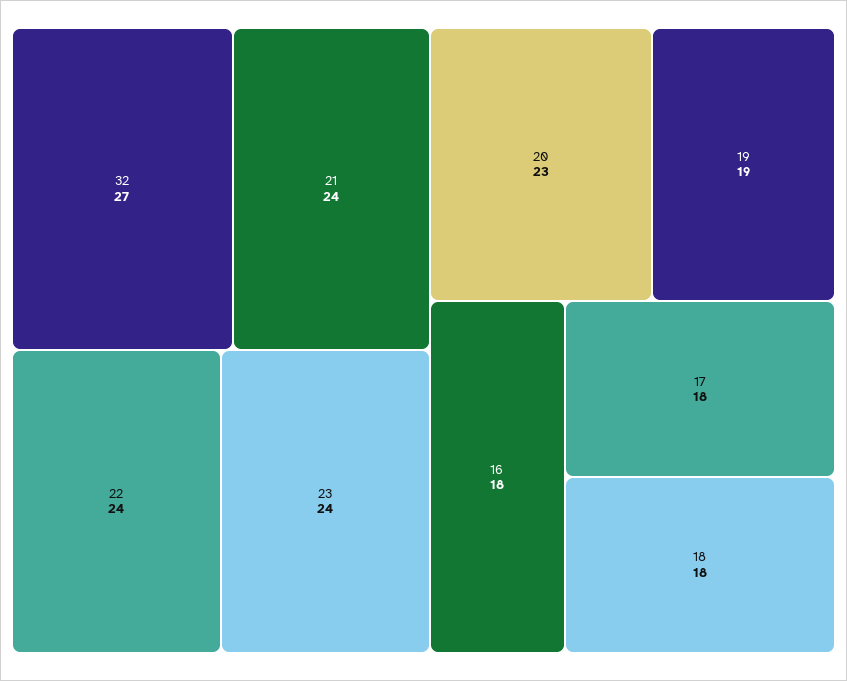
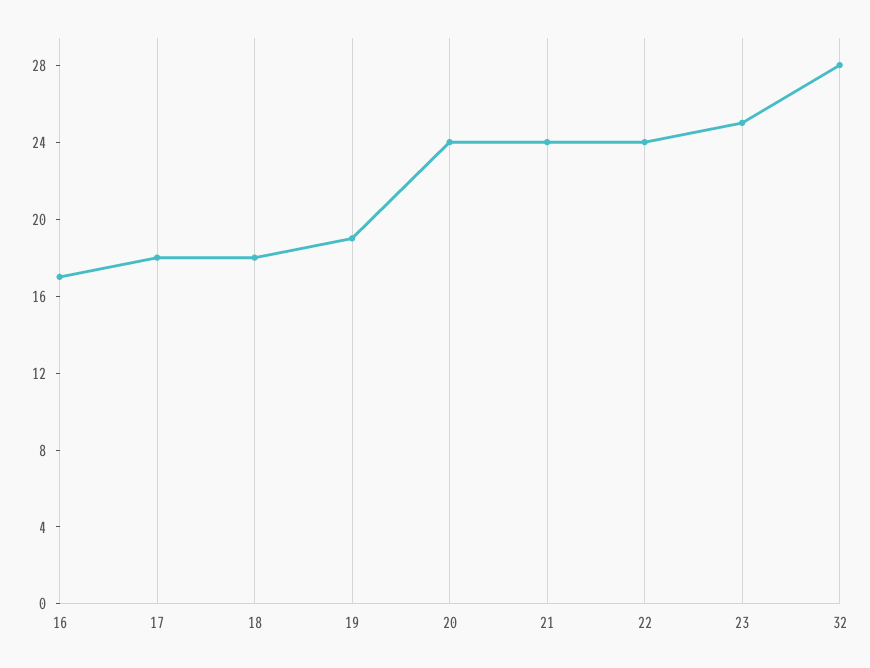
32: 27 -> 28
23: 24 -> 25
20: 23 -> 24
16: 18 -> 17

